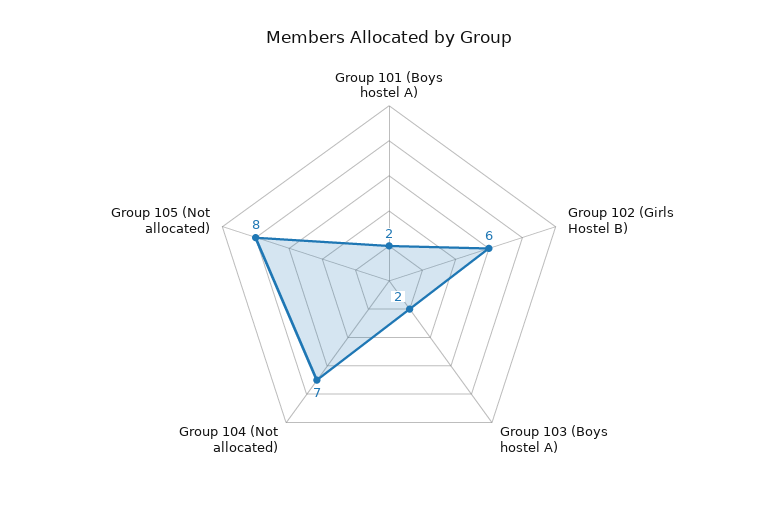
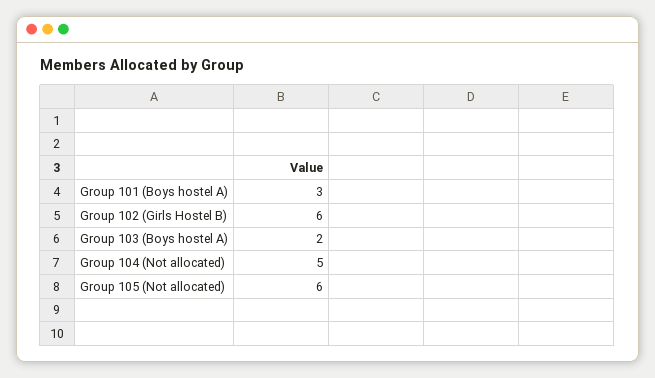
Group 101 (Boys hostel A): 2 -> 3
Group 104 (Not allocated): 7 -> 5
Group 105 (Not allocated): 8 -> 6

